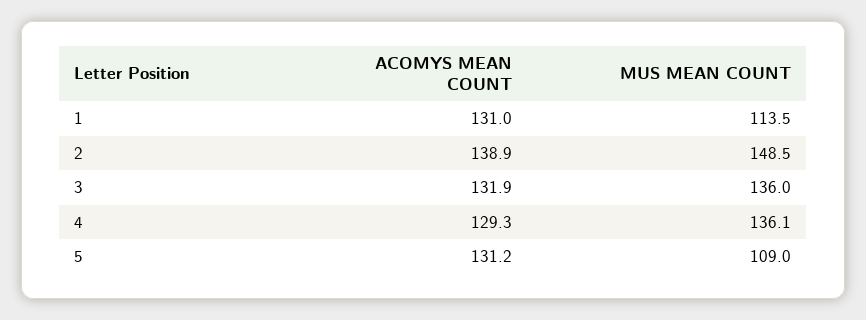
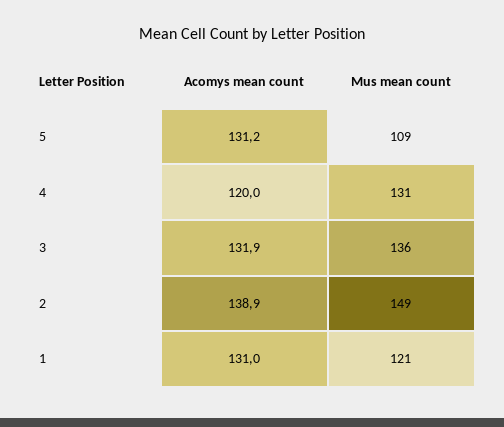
MUS MEAN COUNT, 1: 113.5 -> 121
ACOMYS MEAN COUNT, 4: 129.3 -> 120
MUS MEAN COUNT, 4: 136.1 -> 131

